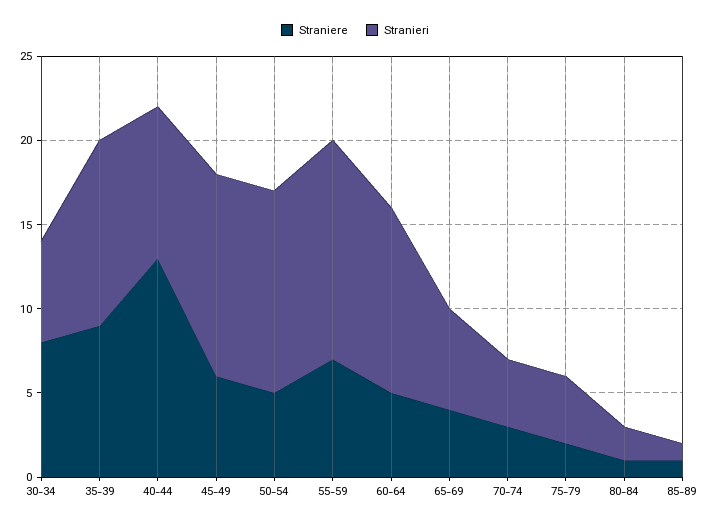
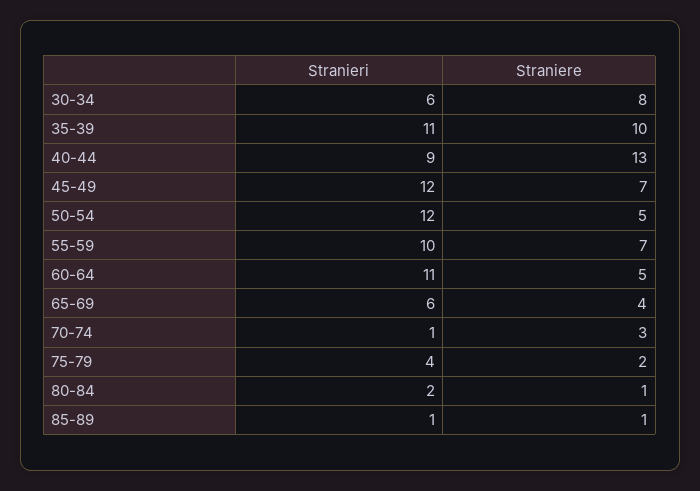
Straniere, 35-39: 9 -> 10
Straniere, 45-49: 6 -> 7
Stranieri, 55-59: 13 -> 10
Stranieri, 70-74: 4 -> 1

